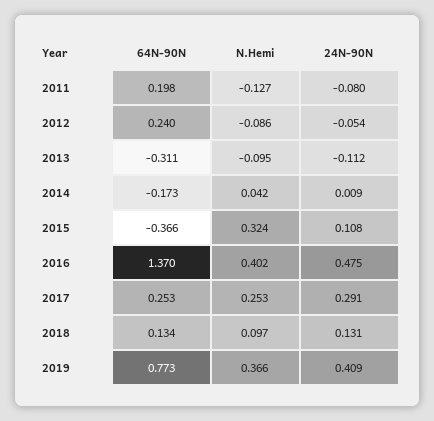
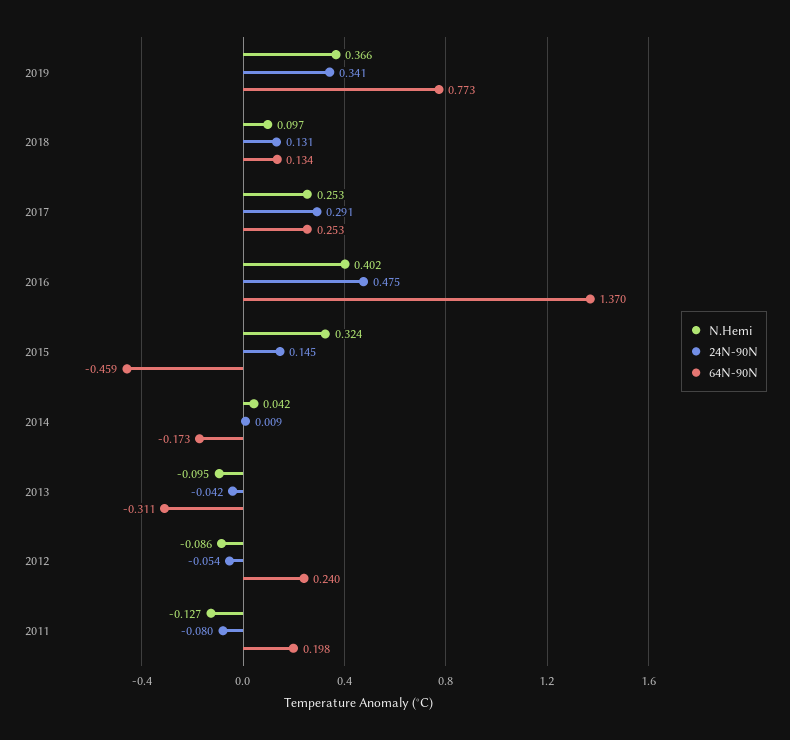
24N-90N, 2013: -0.112 -> -0.042
64N-90N, 2015: -0.366 -> -0.459
24N-90N, 2015: 0.108 -> 0.145
24N-90N, 2019: 0.409 -> 0.341

